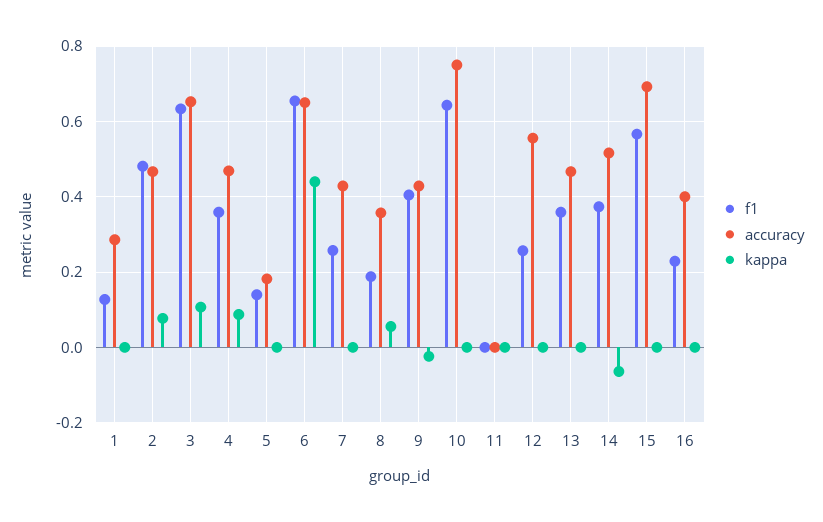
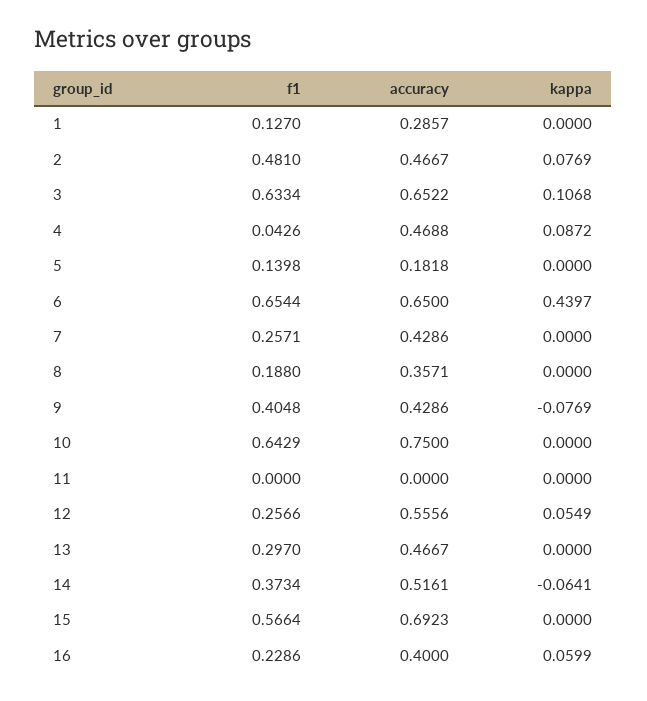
f1, 4: 0.36 -> 0.0426
kappa, 8: 0.06 -> 0
kappa, 9: -0.02 -> -0.0769
kappa, 12: 0 -> 0.0549
f1, 13: 0.36 -> 0.297
kappa, 16: 0 -> 0.0599

